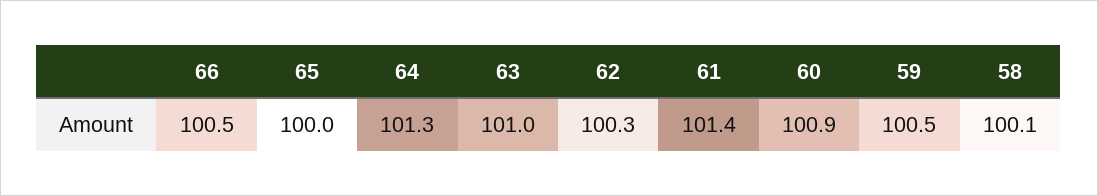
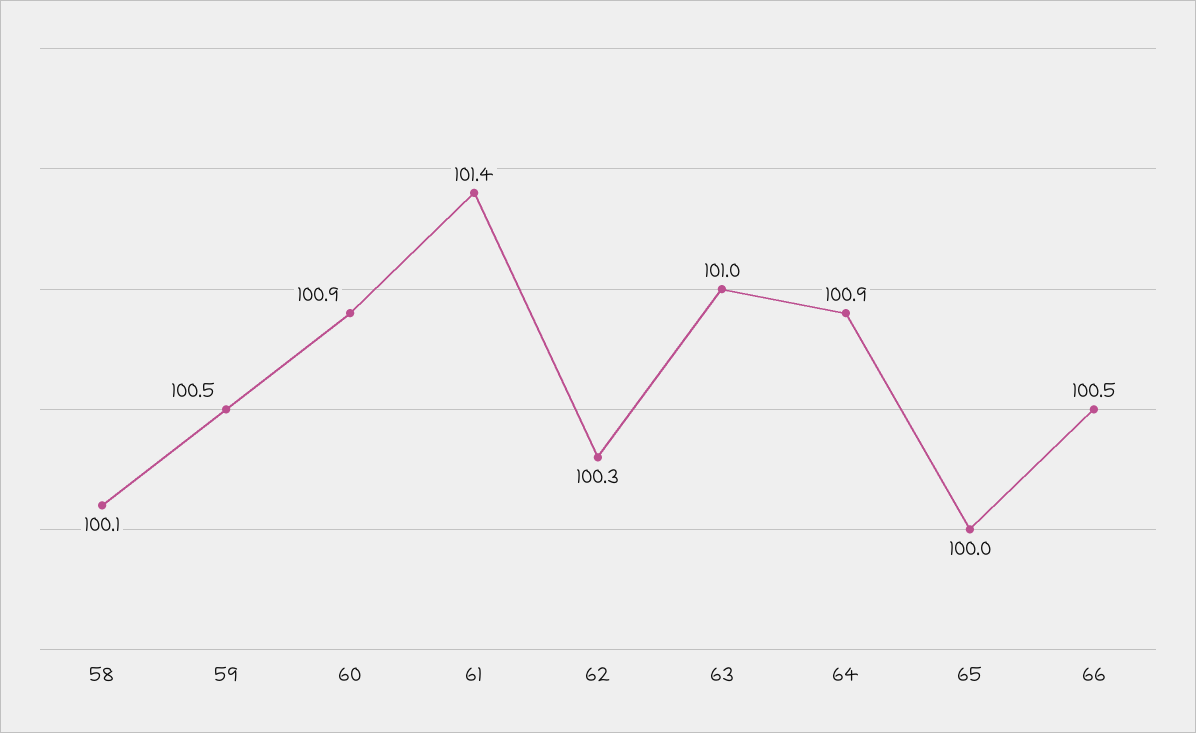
64: 101.3 -> 100.9

